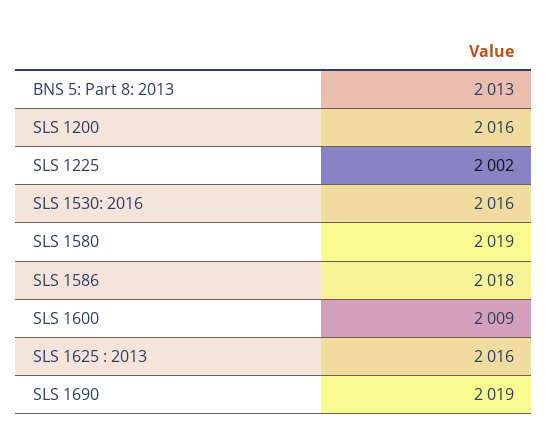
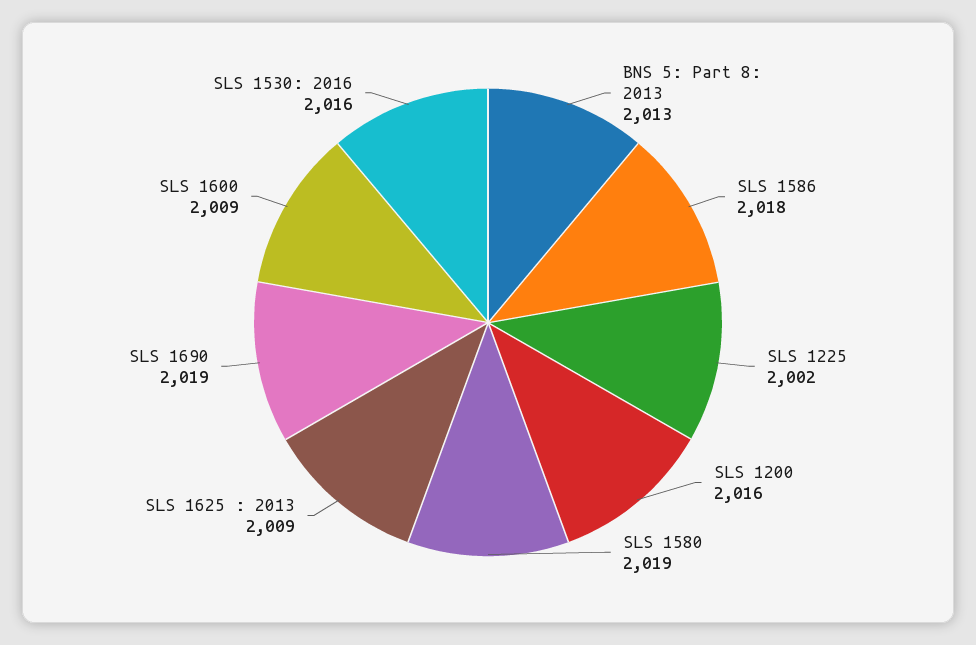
SLS 1625 : 2013: 2016 -> 2009

